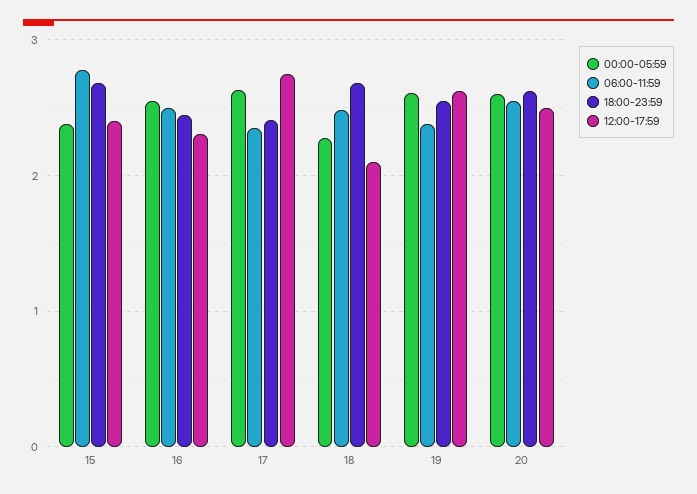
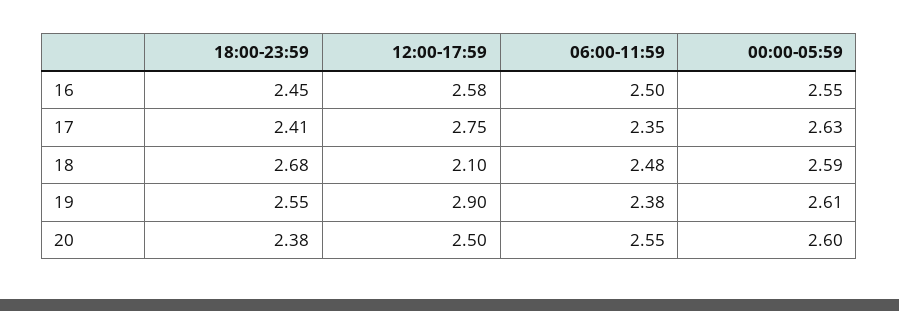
00:00-05:59, 15: 2.4 -> none
06:00-11:59, 15: 2.8 -> none
18:00-23:59, 15: 2.7 -> none
12:00-17:59, 15: 2.4 -> none
12:00-17:59, 16: 2.3 -> 2.58
00:00-05:59, 18: 2.3 -> 2.59
12:00-17:59, 19: 2.6 -> 2.9
18:00-23:59, 20: 2.6 -> 2.38

